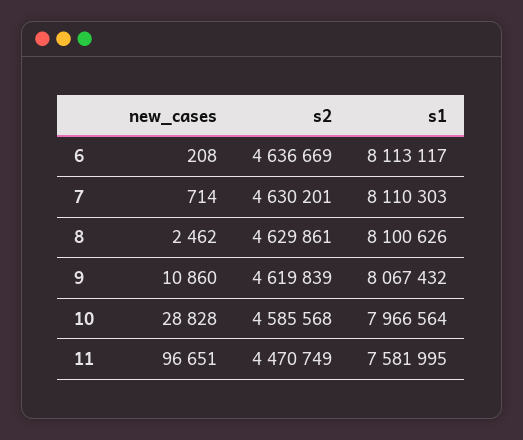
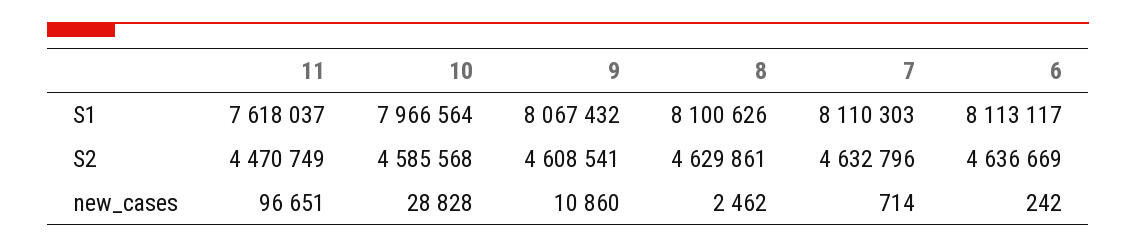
new_cases, 6: 208 -> 242
s2, 7: 4630201 -> 4632796
s2, 9: 4619839 -> 4608541
s1, 11: 7581995 -> 7618037

